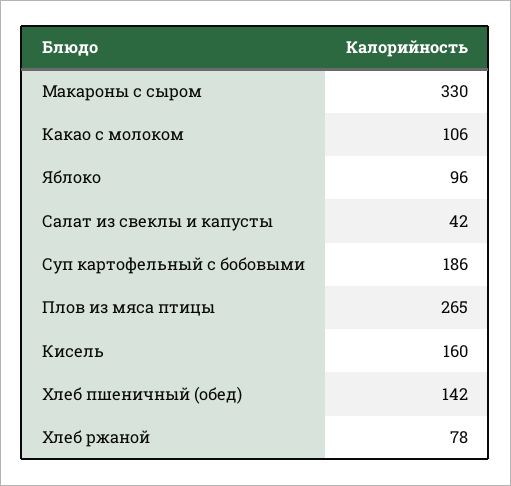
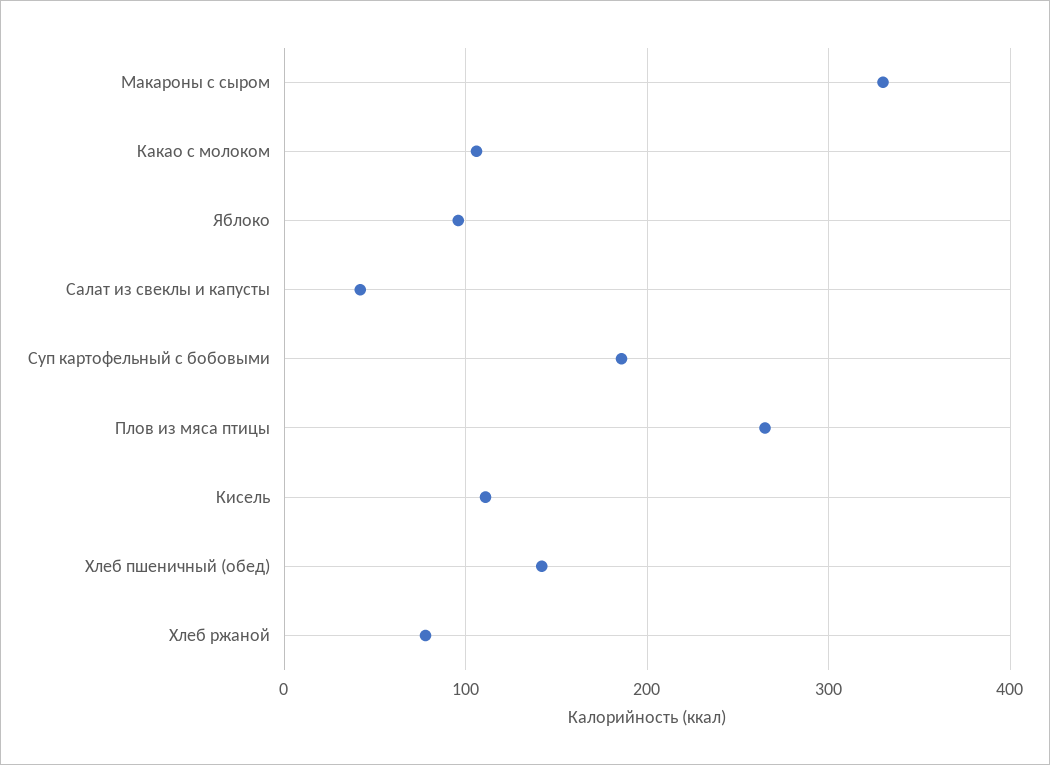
Кисель: 160 -> 110

